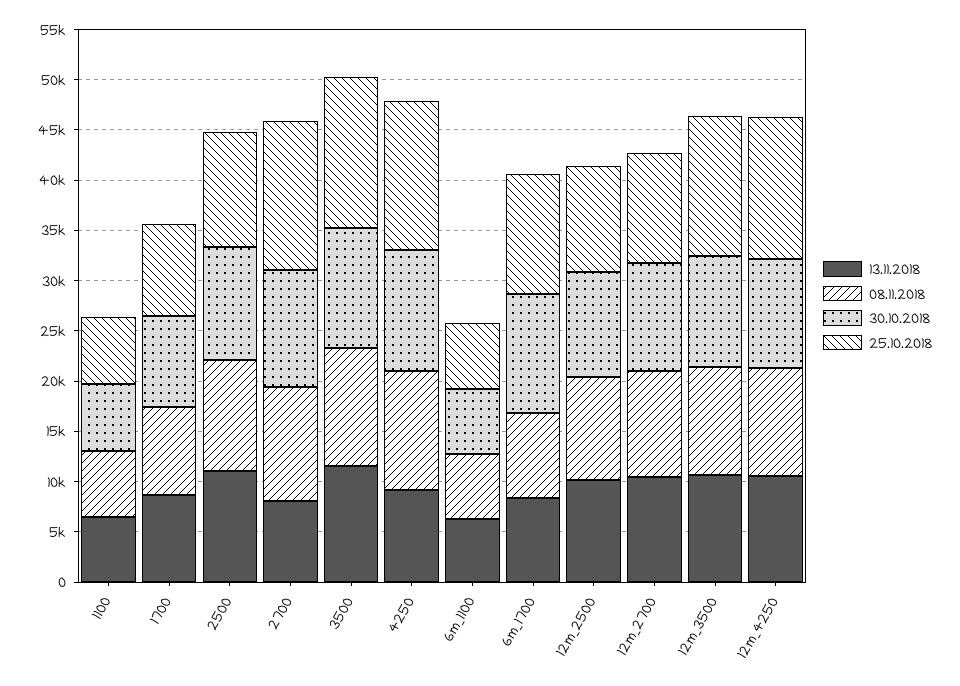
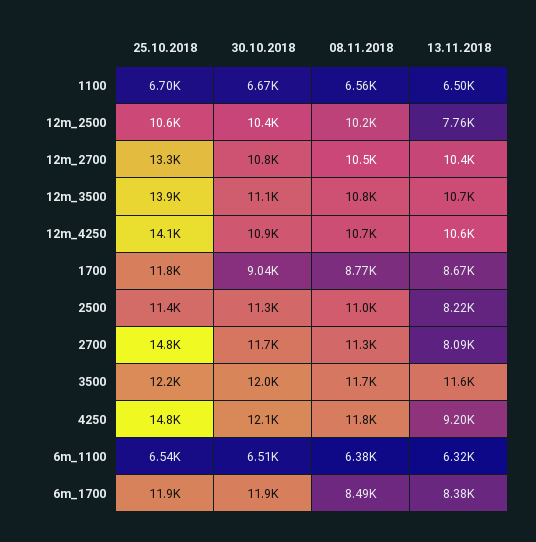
25.10.2018, 1700: 9000 -> 11800
13.11.2018, 2500: 11000 -> 8220
25.10.2018, 3500: 15000 -> 12200
13.11.2018, 12m_2500: 10000 -> 7760
25.10.2018, 12m_2700: 11000 -> 13300

